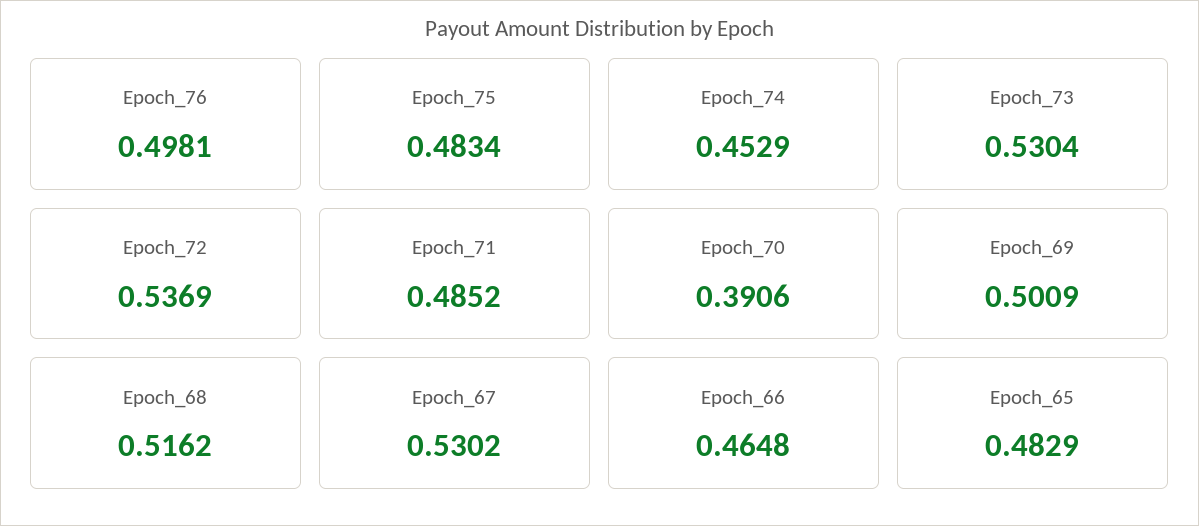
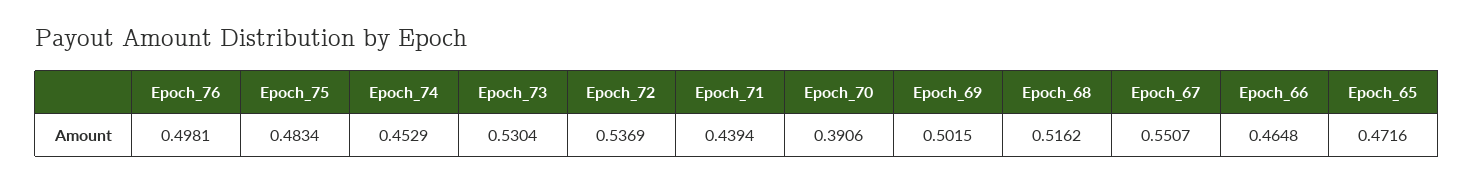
Epoch_71: 0.4852 -> 0.4394
Epoch_69: 0.5009 -> 0.5015
Epoch_67: 0.5302 -> 0.5507
Epoch_65: 0.4829 -> 0.4716

